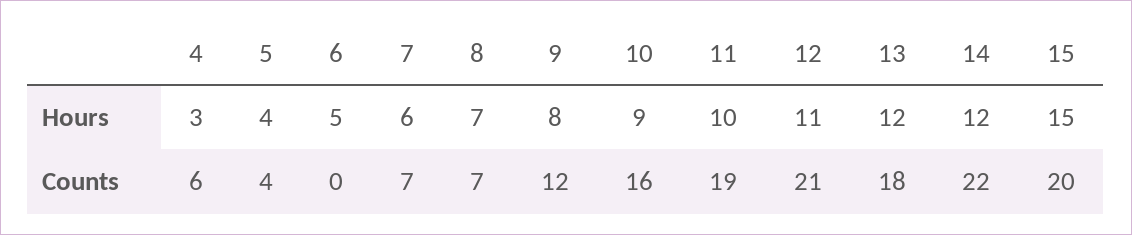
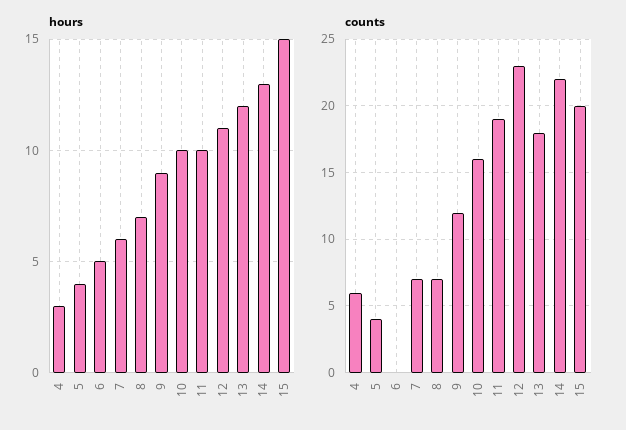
Hours, 9: 8 -> 9
Hours, 10: 9 -> 10
Hours, 14: 12 -> 13
Counts, 12: 21 -> 23

